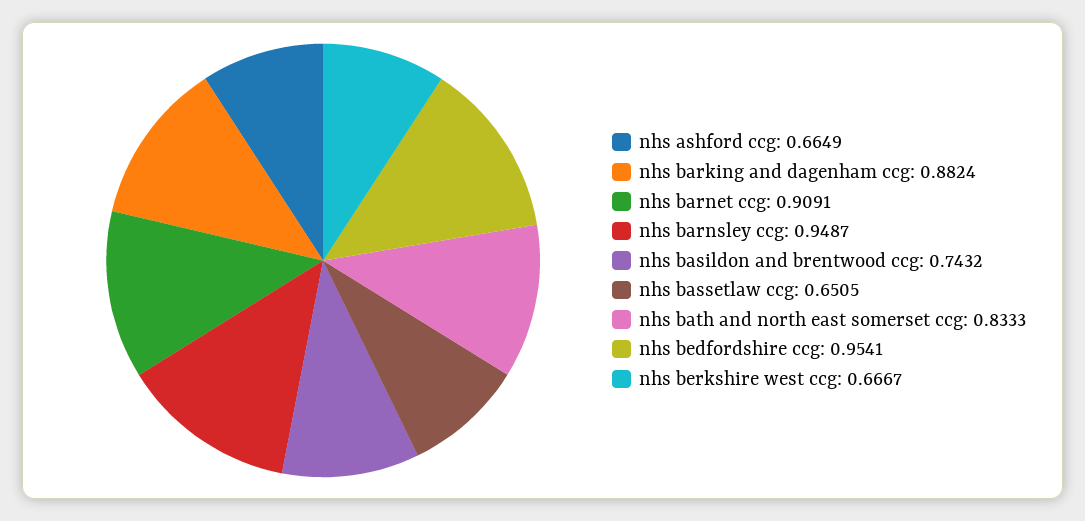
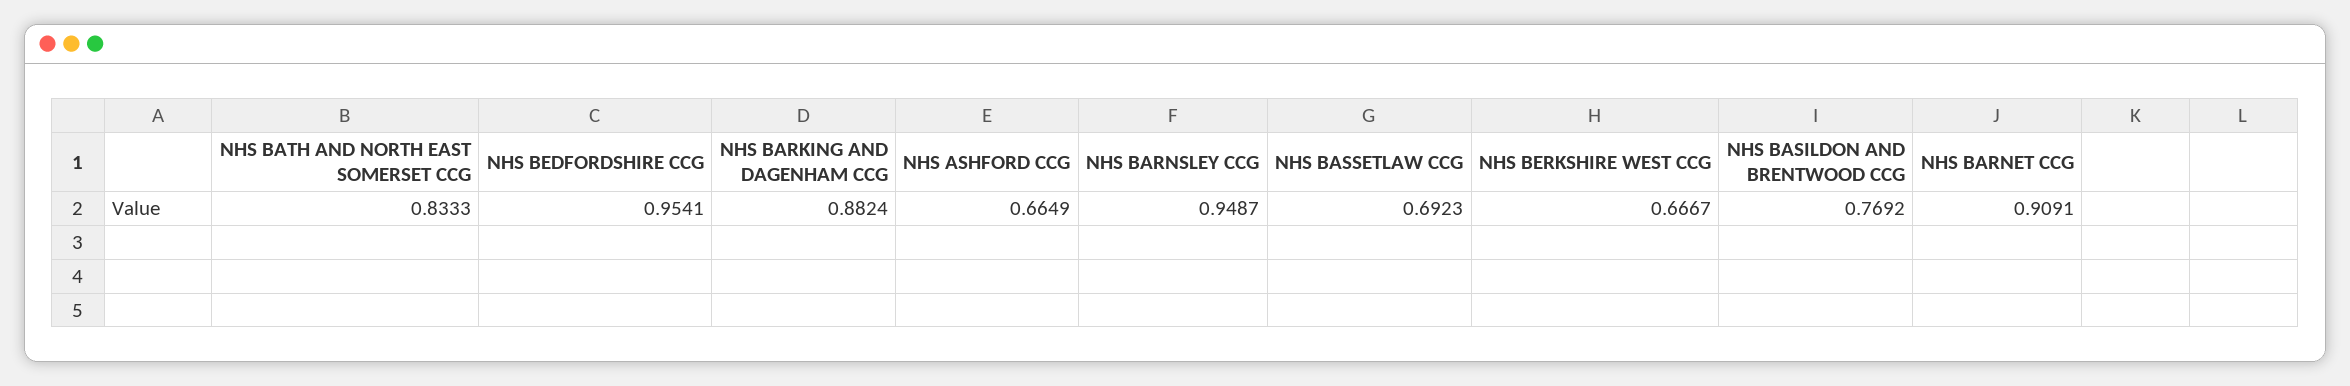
nhs basildon and brentwood ccg: 0.7432 -> 0.7692
nhs bassetlaw ccg: 0.6505 -> 0.6923

